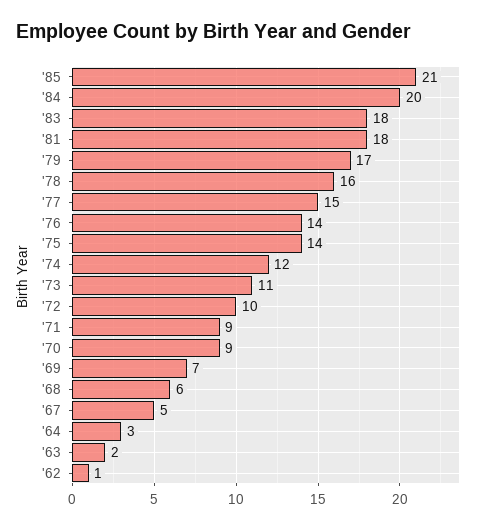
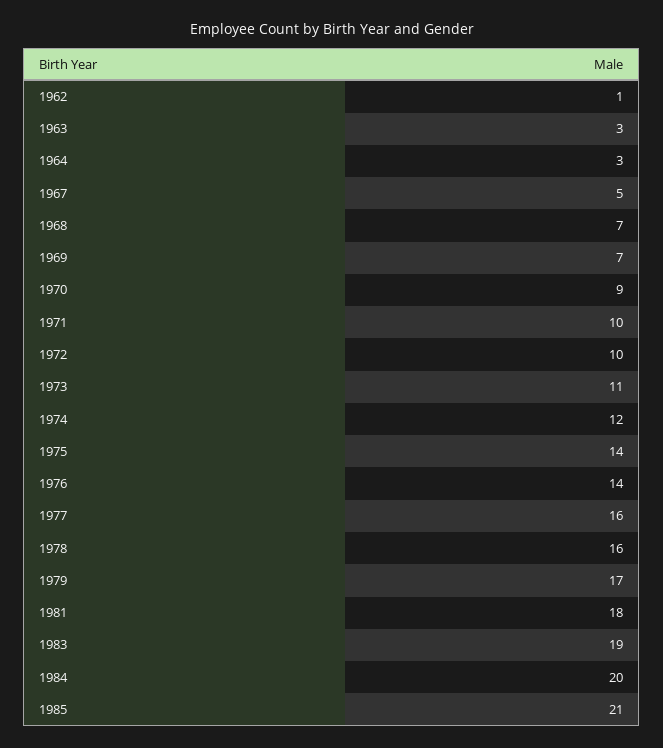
'83: 18 -> 19
'77: 15 -> 16
'71: 9 -> 10
'68: 6 -> 7
'63: 2 -> 3

